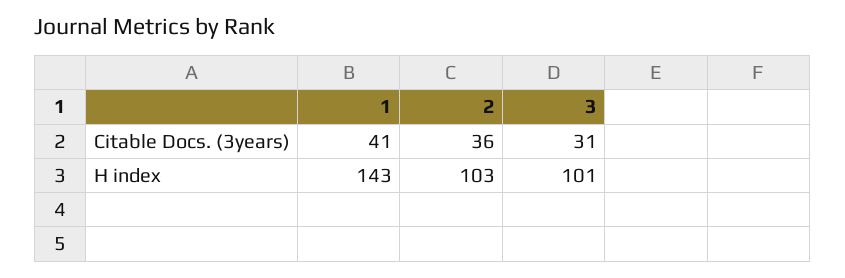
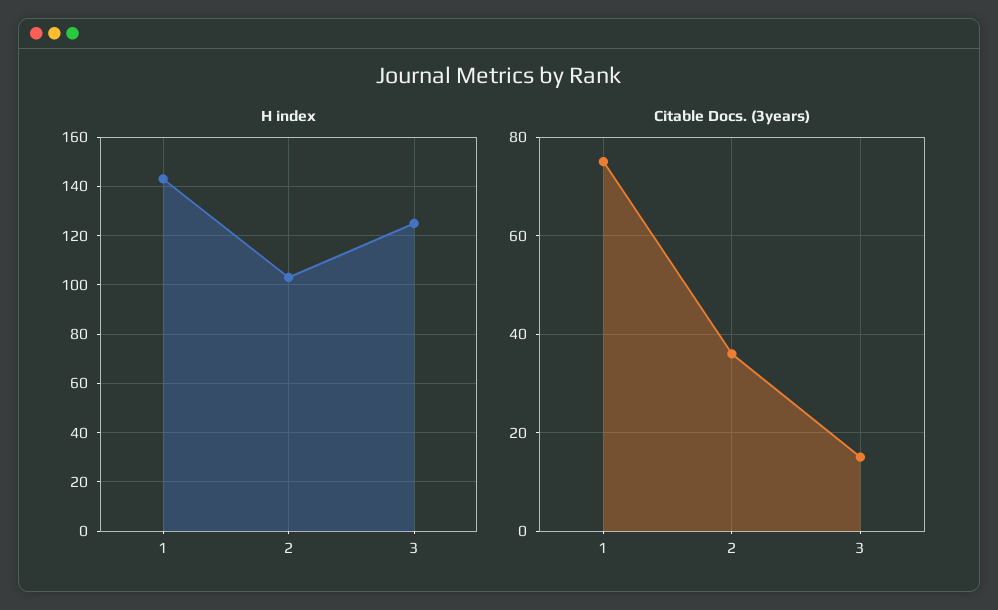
Citable Docs. (3years), 1: 41 -> 75
Citable Docs. (3years), 3: 31 -> 15
H index, 3: 101 -> 125

